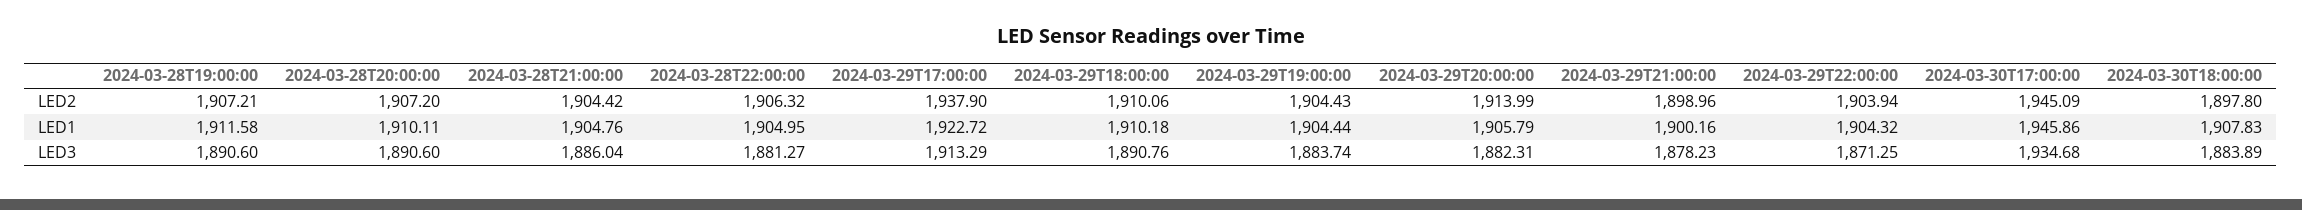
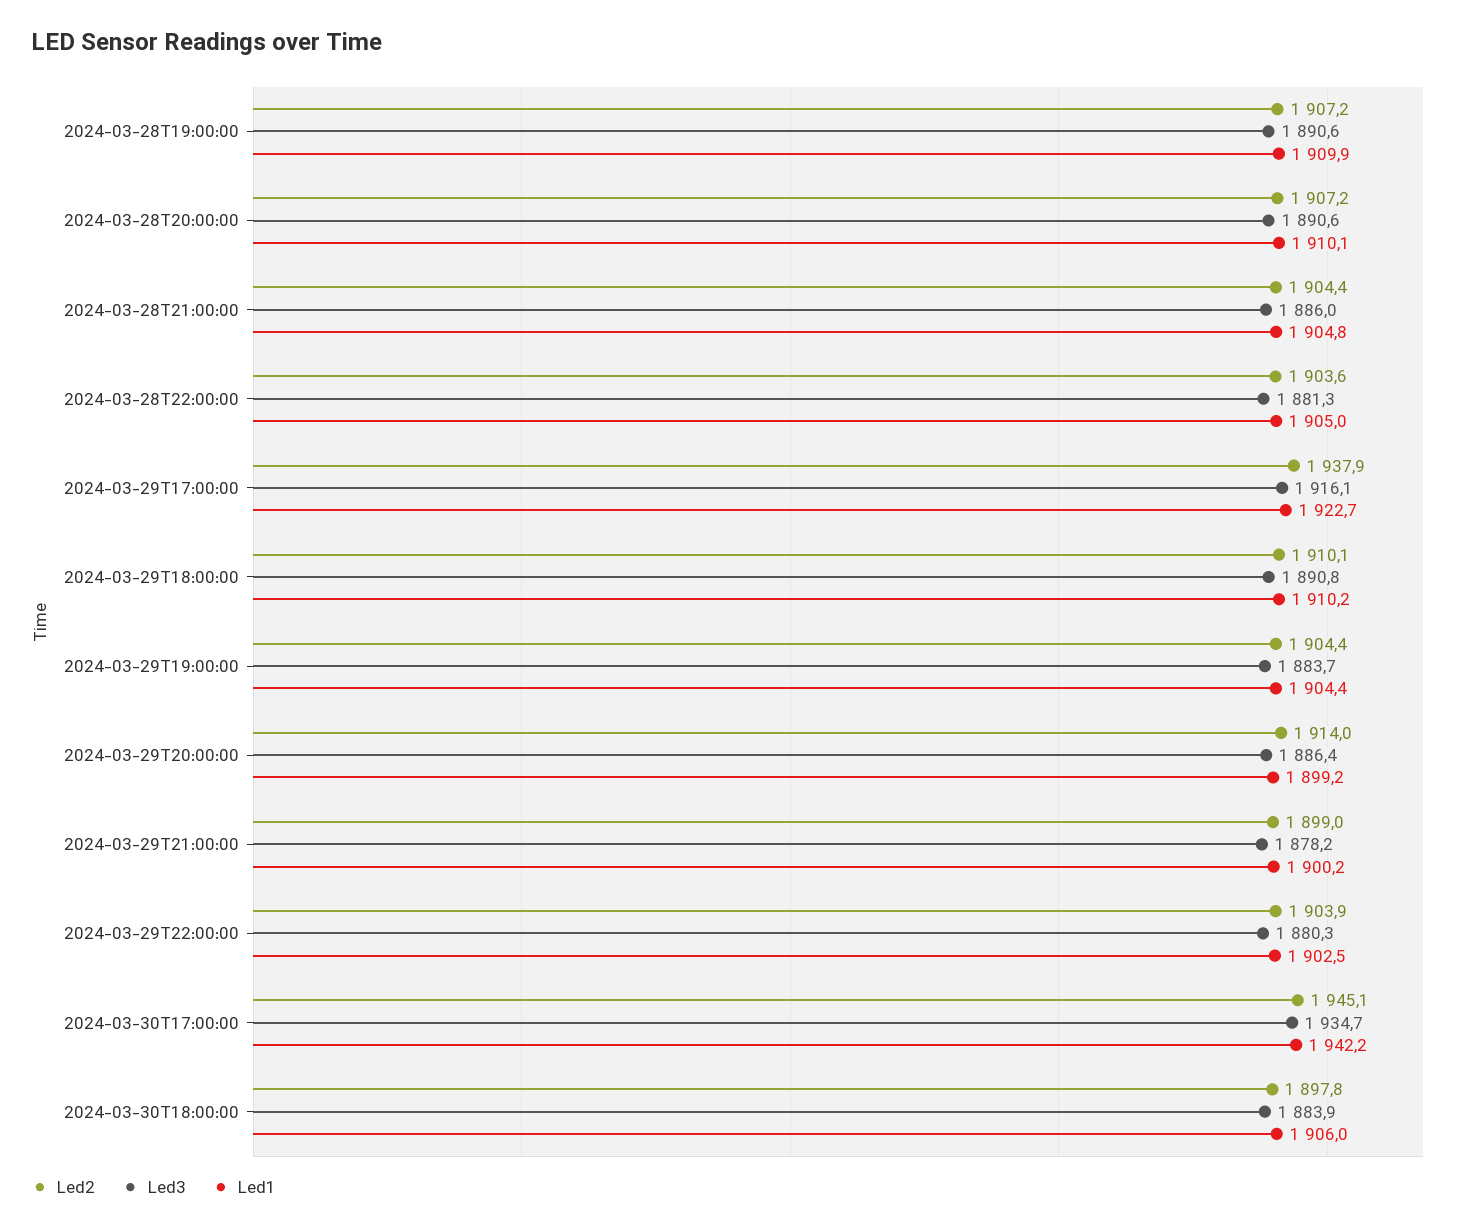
LED2, 2024-03-28T22:00:00: 1906.32 -> 1903.6
LED1, 2024-03-28T19:00:00: 1911.58 -> 1909.9
LED1, 2024-03-29T20:00:00: 1905.79 -> 1899.2
LED1, 2024-03-29T22:00:00: 1904.32 -> 1902.5
LED1, 2024-03-30T17:00:00: 1945.86 -> 1942.2
LED1, 2024-03-30T18:00:00: 1907.83 -> 1906
LED3, 2024-03-29T17:00:00: 1913.29 -> 1916.1
LED3, 2024-03-29T20:00:00: 1882.31 -> 1886.4
LED3, 2024-03-29T22:00:00: 1871.25 -> 1880.3

